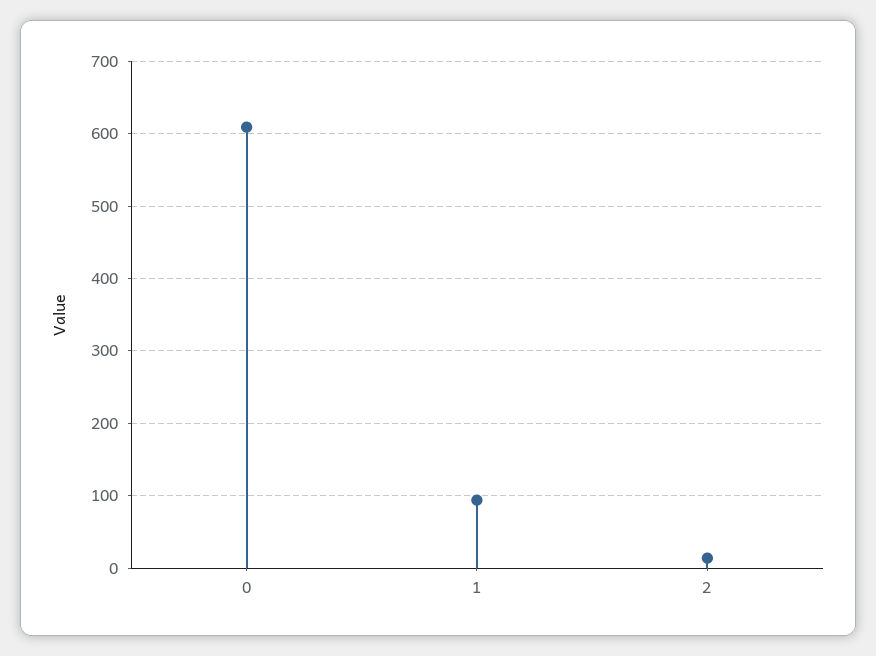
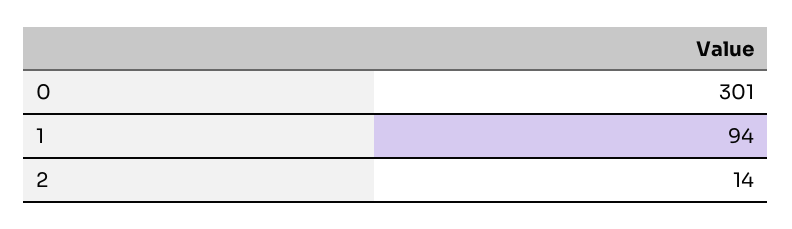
0: 610 -> 301

